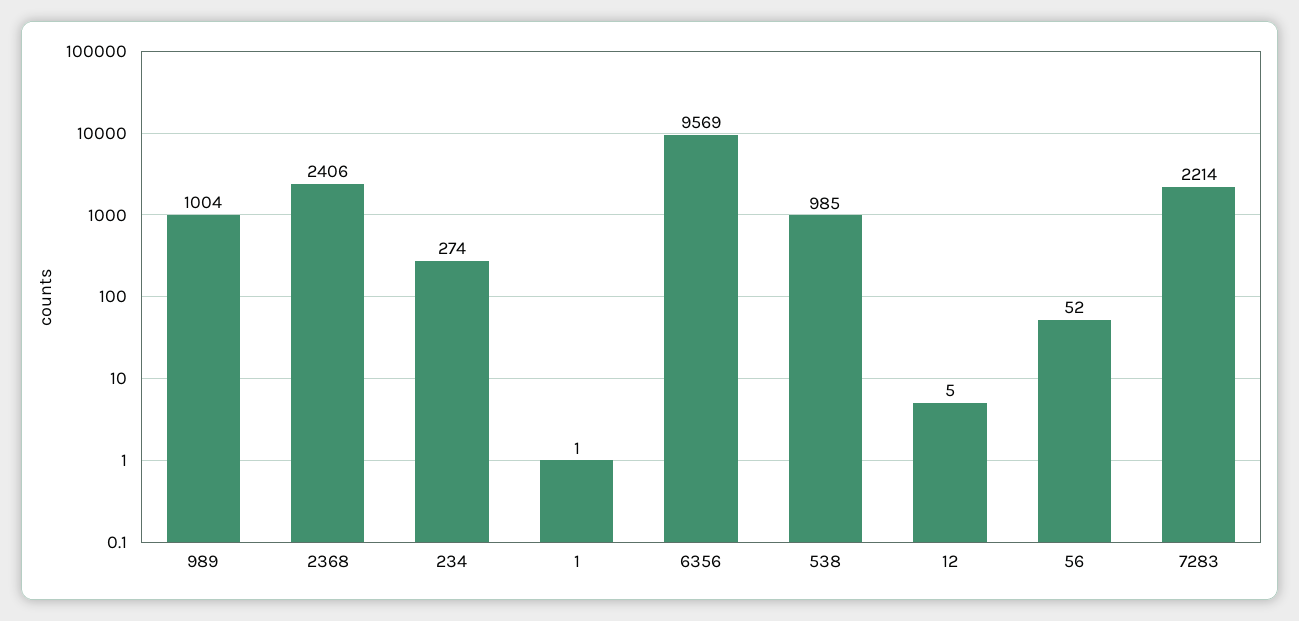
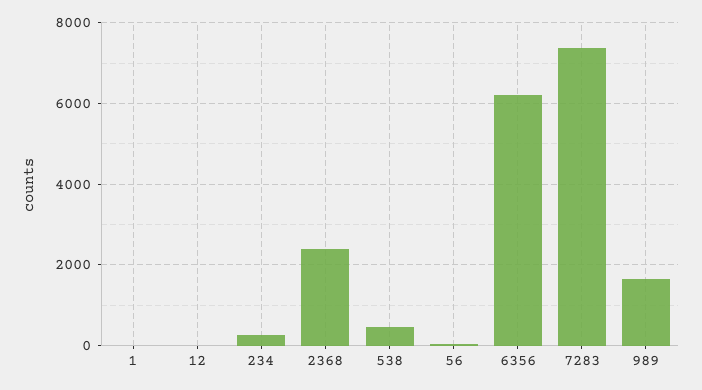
989: 1004 -> 1600
6356: 9569 -> 6200
538: 985 -> 400
7283: 2214 -> 7400

